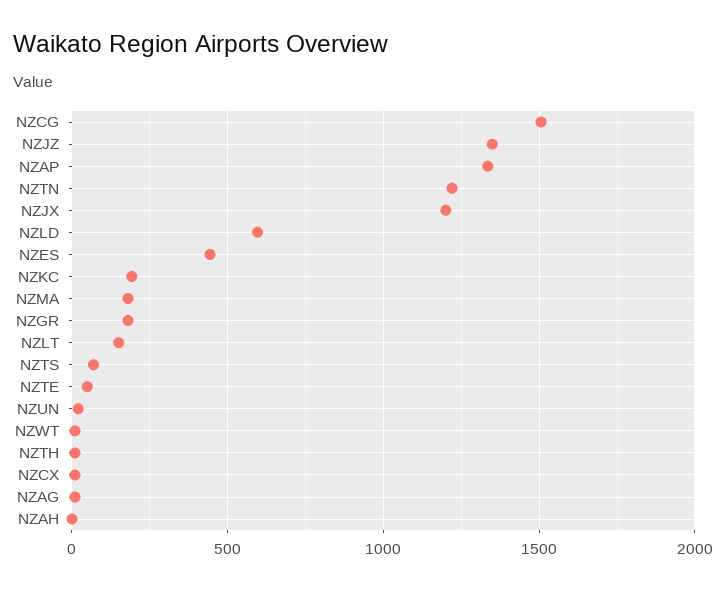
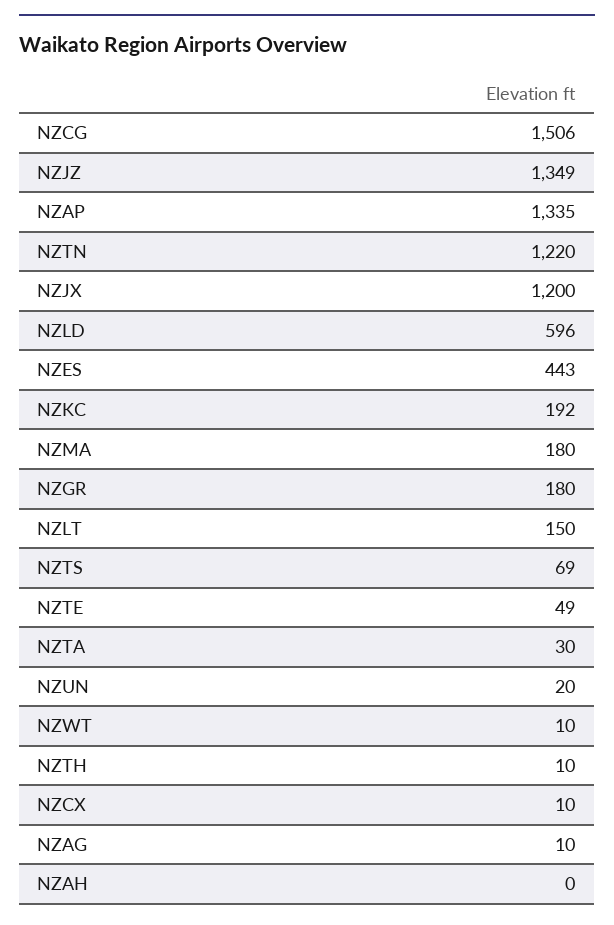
NZTA: none -> 30

